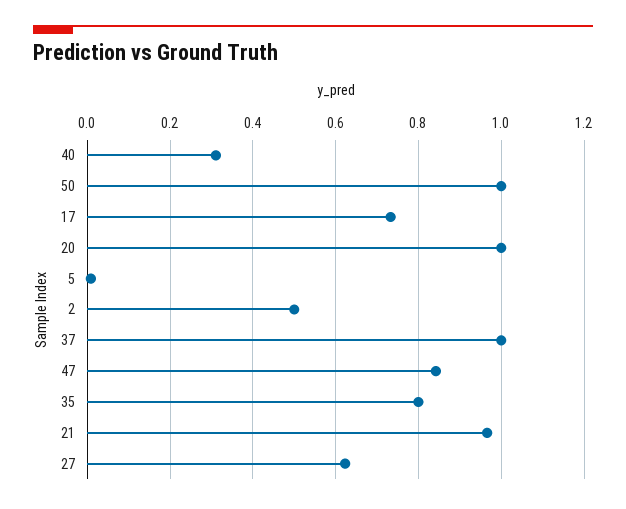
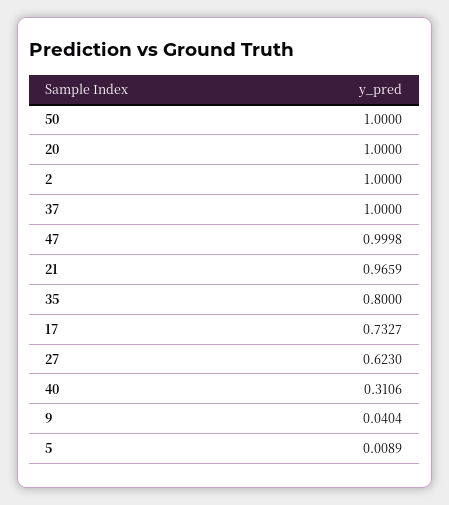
2: 0.5 -> 1
47: 0.84 -> 0.9998
9: none -> 0.0404

